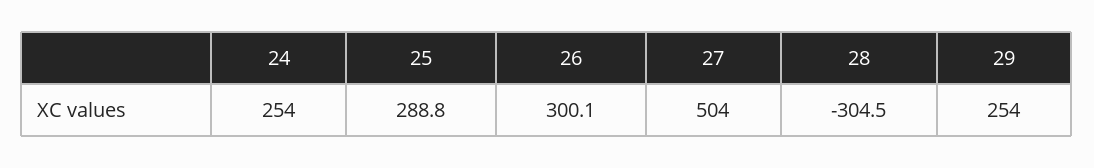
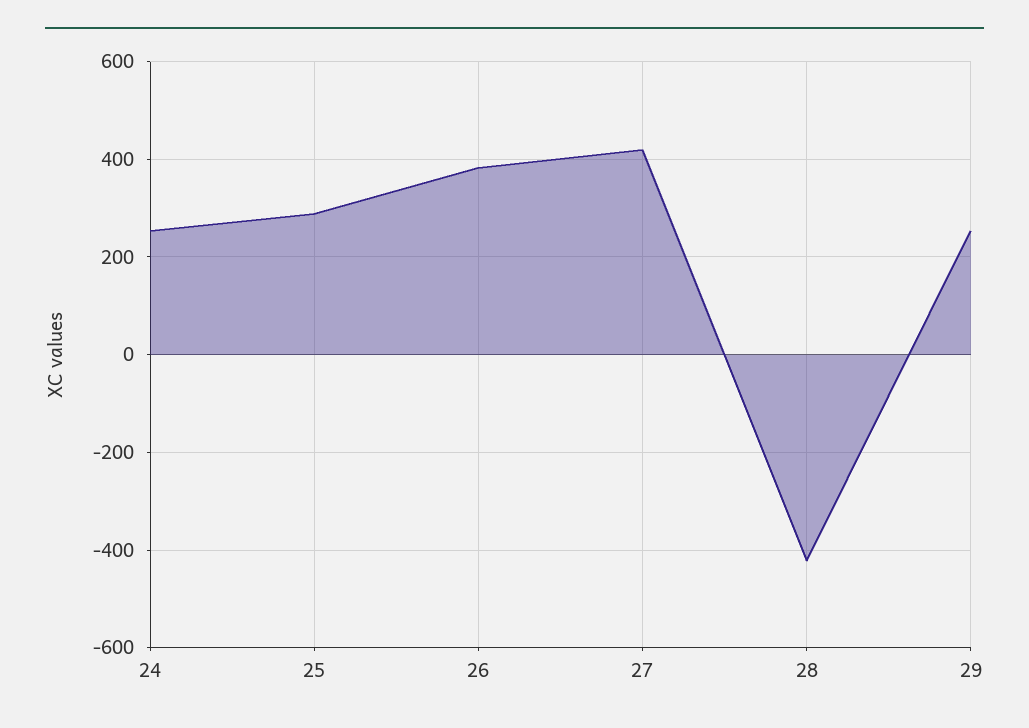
26: 300.1 -> 380
27: 504 -> 420
28: -304.5 -> -420

